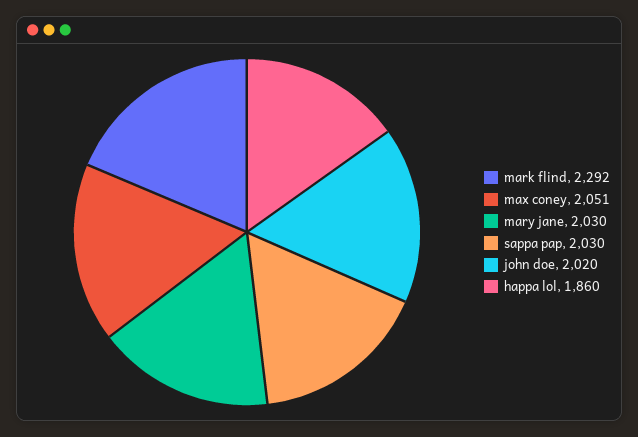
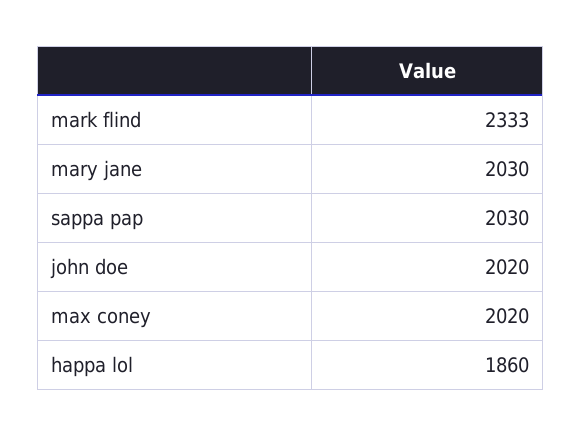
mark flind: 2292 -> 2333
max coney: 2051 -> 2020

